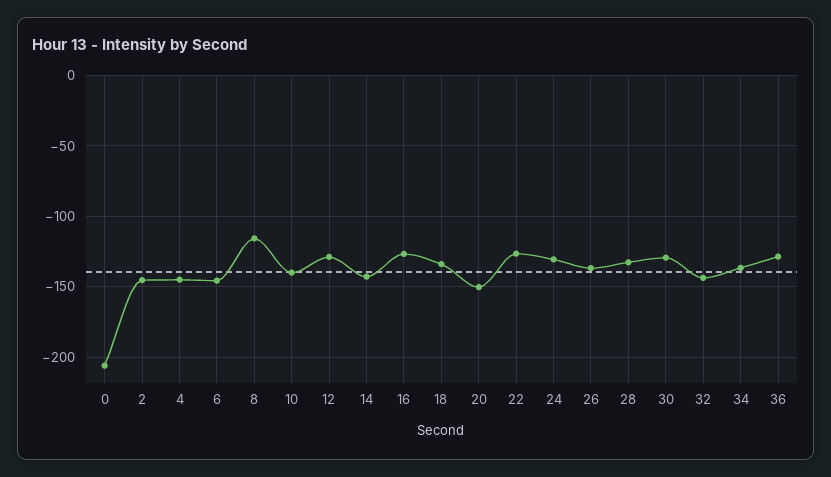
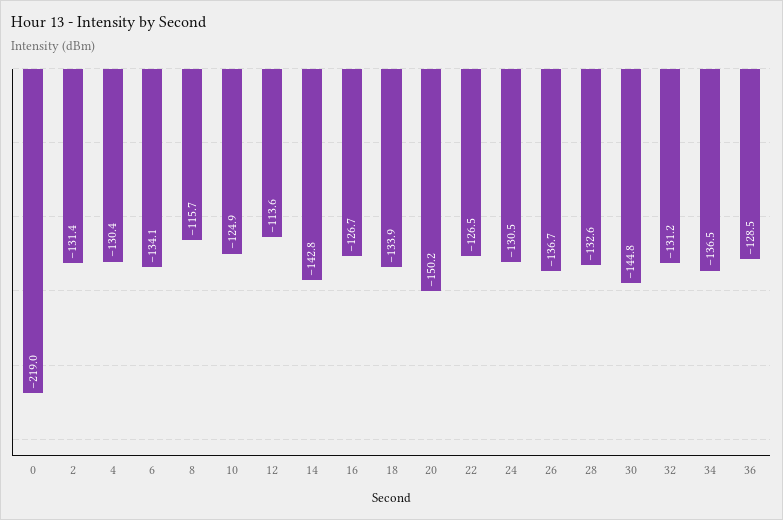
0: -205 -> -219
2: -145 -> -131.4
4: -145 -> -130.4
6: -145 -> -134.1
10: -140 -> -124.9
12: -130 -> -113.6
30: -130 -> -144.8
32: -145 -> -131.2

